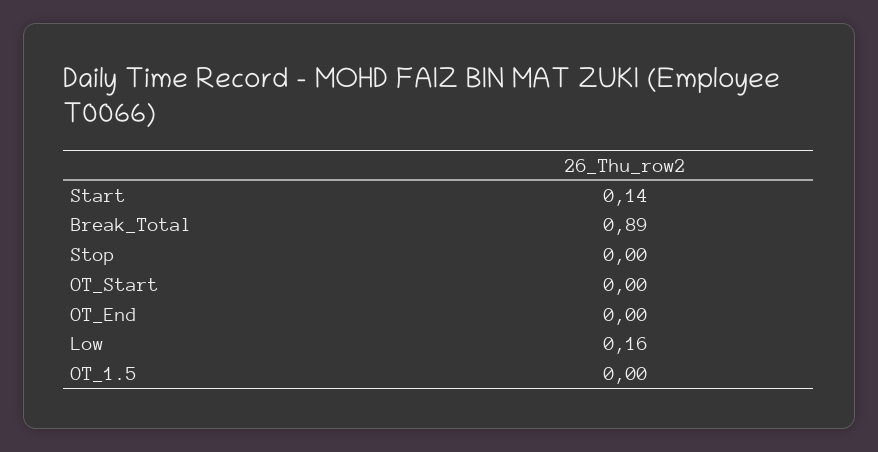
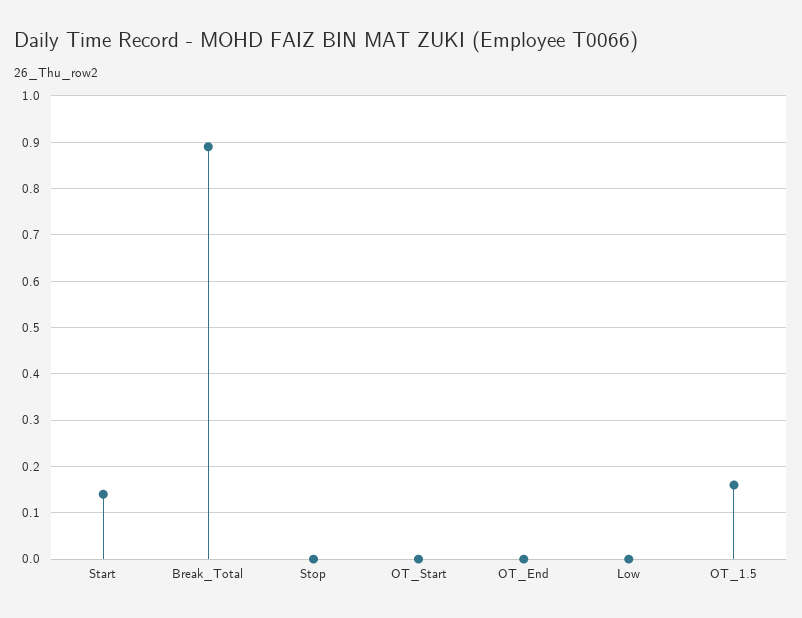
Low: 0.16 -> 0
OT_1.5: 0 -> 0.15

